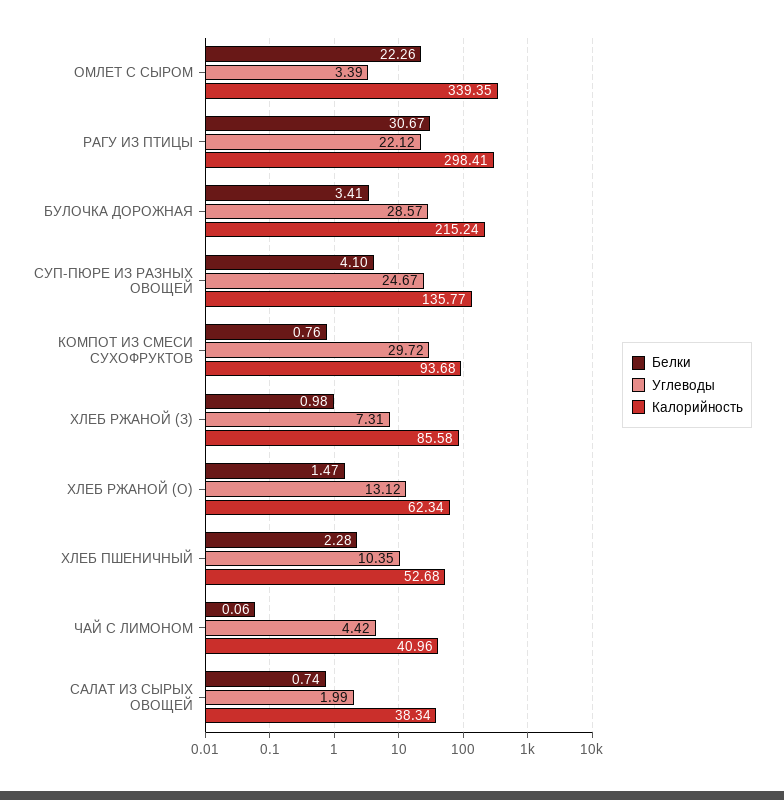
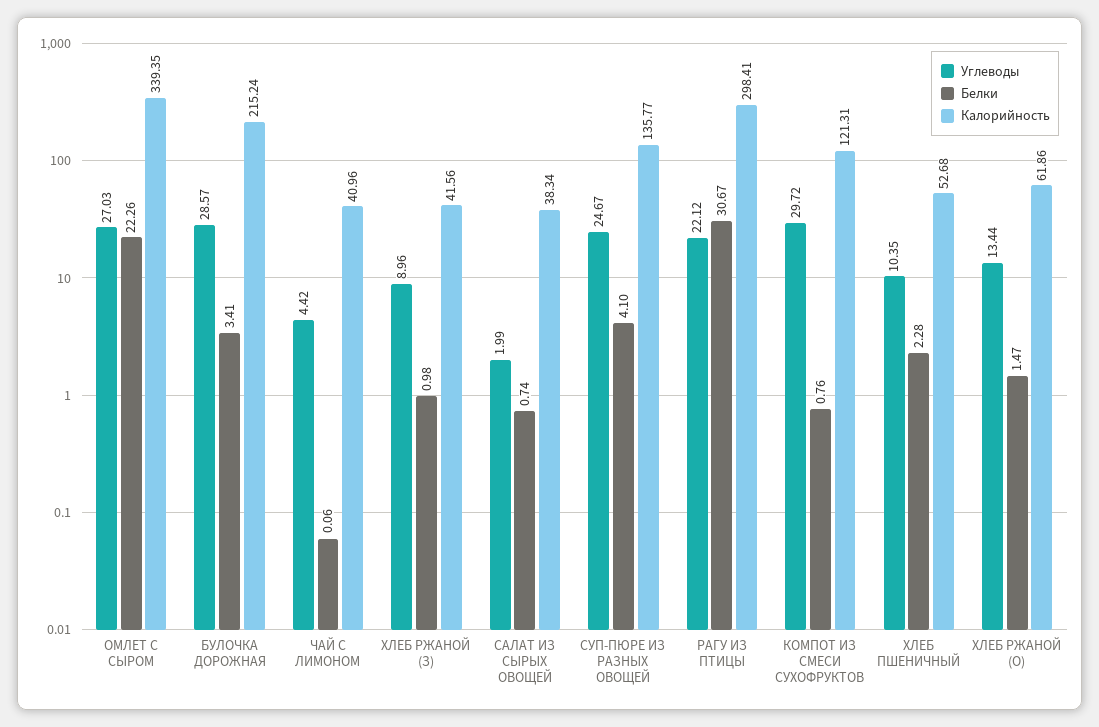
Углеводы, ОМЛЕТ С СЫРОМ: 3.39 -> 27.03
Калорийность, КОМПОТ ИЗ СМЕСИ СУХОФРУКТОВ: 93.68 -> 121.31
Углеводы, ХЛЕБ РЖАНОЙ (З): 7.31 -> 8.96
Калорийность, ХЛЕБ РЖАНОЙ (З): 85.58 -> 41.56
Углеводы, ХЛЕБ РЖАНОЙ (О): 13.12 -> 13.44
Калорийность, ХЛЕБ РЖАНОЙ (О): 62.34 -> 61.86

